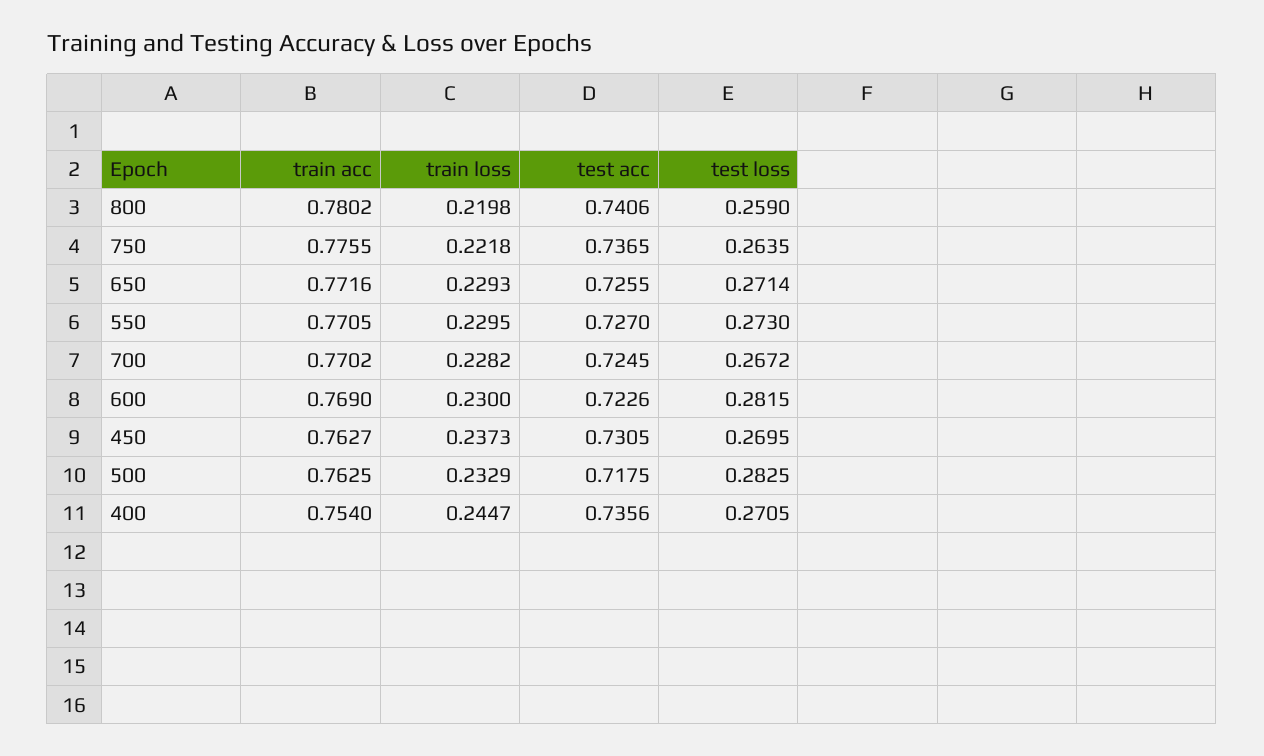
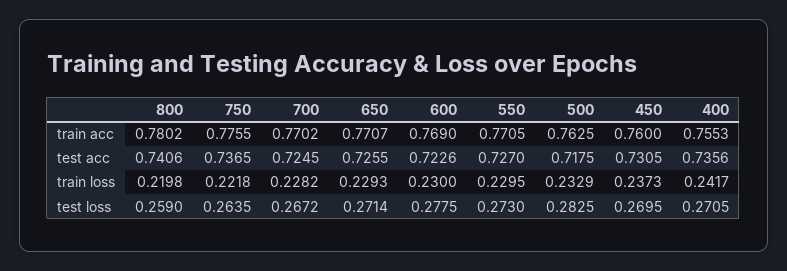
train acc, 650: 0.7716 -> 0.7707
test loss, 600: 0.2815 -> 0.2775
train acc, 450: 0.7627 -> 0.76
train acc, 400: 0.754 -> 0.7553
train loss, 400: 0.2447 -> 0.2417

